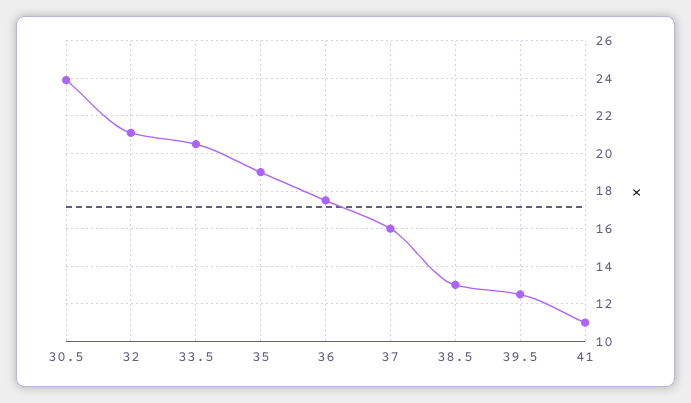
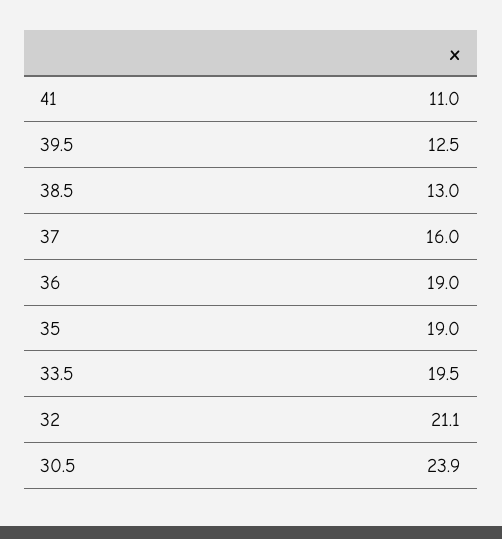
33.5: 20.5 -> 19.5
36: 17.5 -> 19

